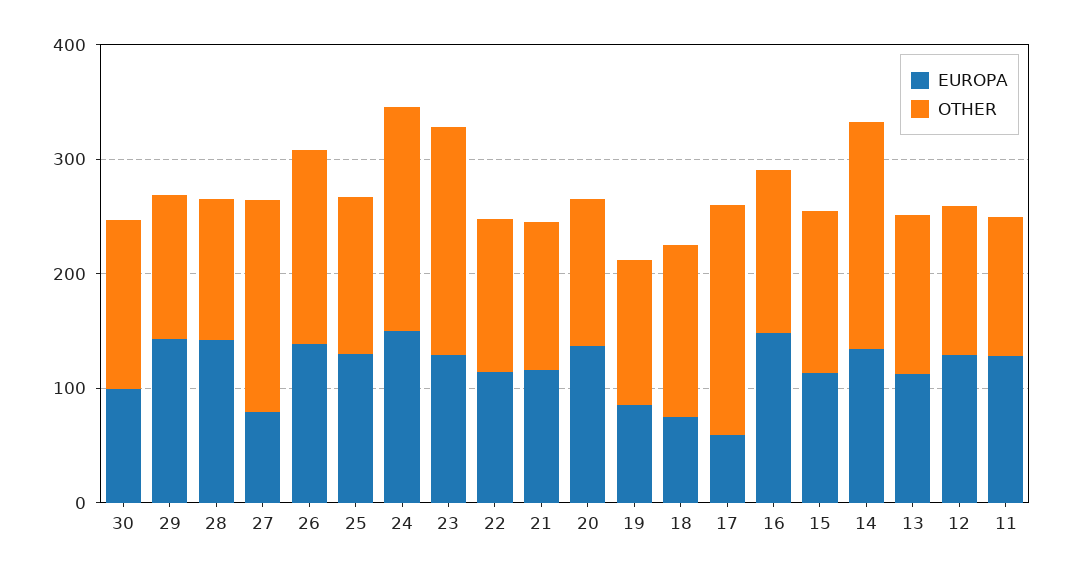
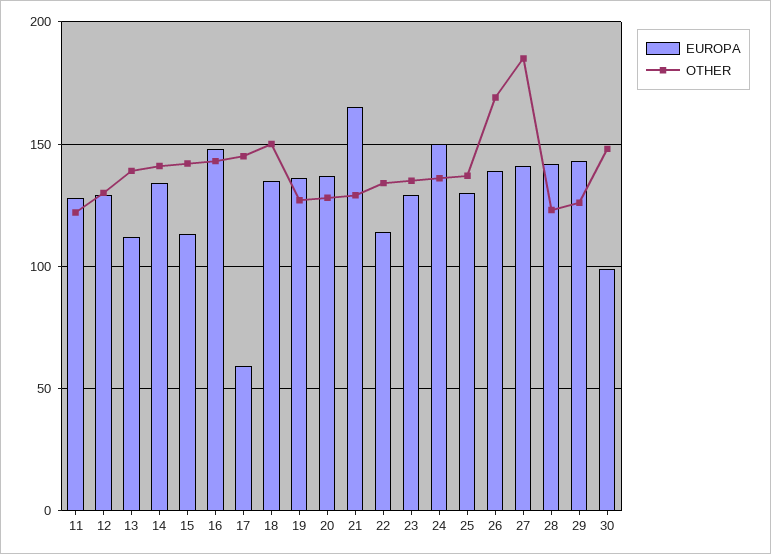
EUROPA, 27: 80 -> 140
OTHER, 24: 200 -> 135
OTHER, 23: 200 -> 135
EUROPA, 21: 120 -> 165
EUROPA, 19: 80 -> 135
EUROPA, 18: 80 -> 135
OTHER, 17: 200 -> 145
OTHER, 14: 200 -> 140

